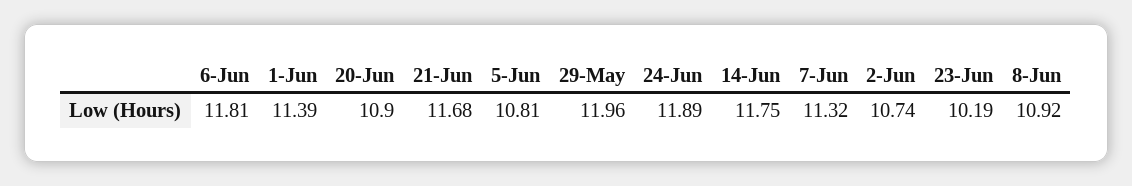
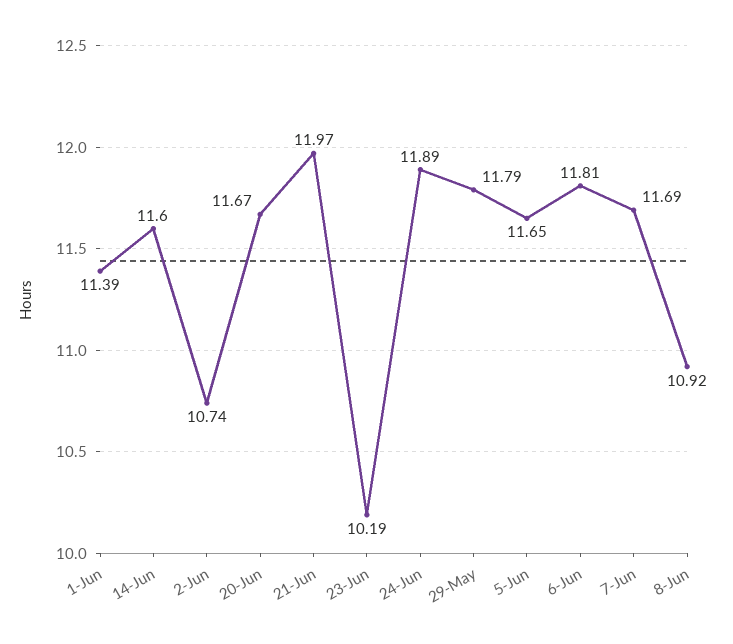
20-Jun: 10.9 -> 11.67
21-Jun: 11.68 -> 11.97
5-Jun: 10.81 -> 11.65
29-May: 11.96 -> 11.79
14-Jun: 11.75 -> 11.6
7-Jun: 11.32 -> 11.69

